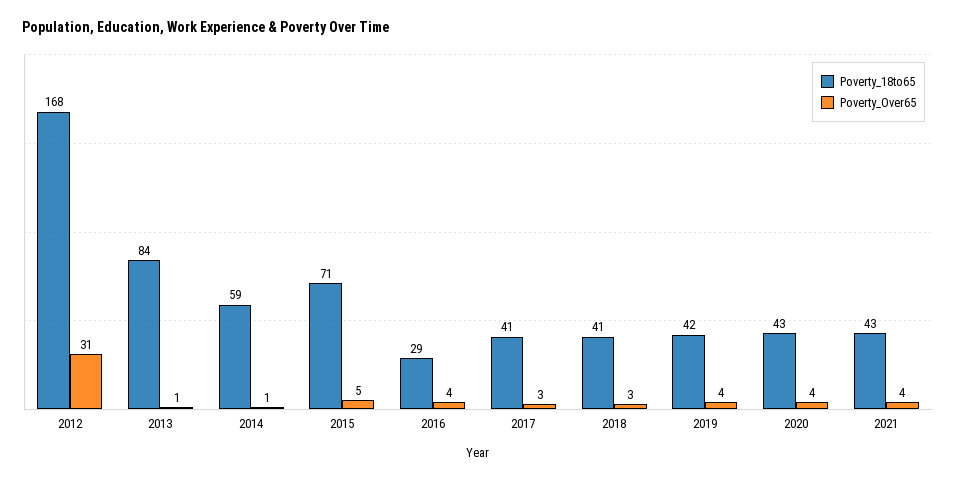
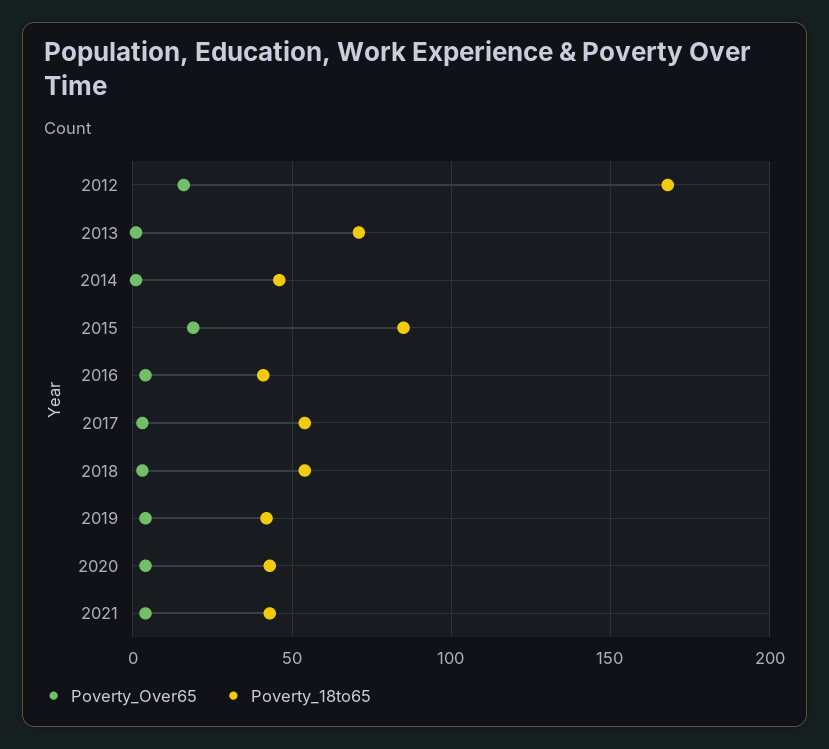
Poverty_Over65, 2012: 31 -> 15
Poverty_18to65, 2013: 84 -> 70
Poverty_18to65, 2014: 59 -> 45
Poverty_18to65, 2015: 71 -> 85
Poverty_Over65, 2015: 5 -> 20
Poverty_18to65, 2016: 29 -> 40
Poverty_18to65, 2017: 41 -> 55
Poverty_18to65, 2018: 41 -> 55

